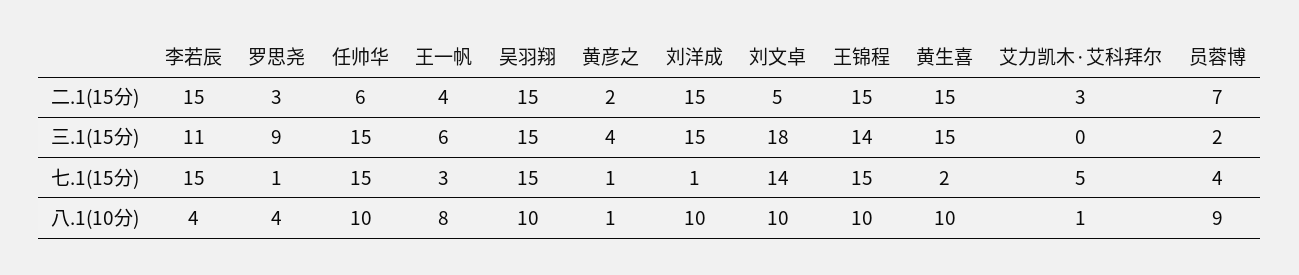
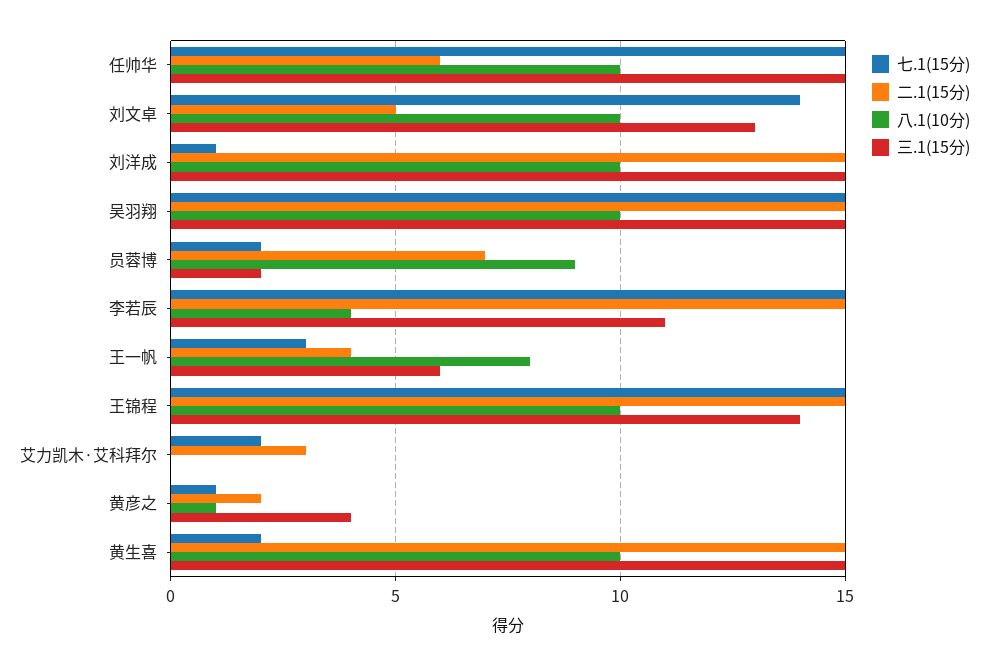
二.1(15分), 罗思尧: 3 -> none
三.1(15分), 罗思尧: 9 -> none
三.1(15分), 刘文卓: 18 -> 13
七.1(15分), 罗思尧: 1 -> none
七.1(15分), 艾力凯木·艾科拜尔: 5 -> 2
七.1(15分), 员蓉博: 4 -> 2
八.1(10分), 罗思尧: 4 -> none
八.1(10分), 艾力凯木·艾科拜尔: 1 -> 0

